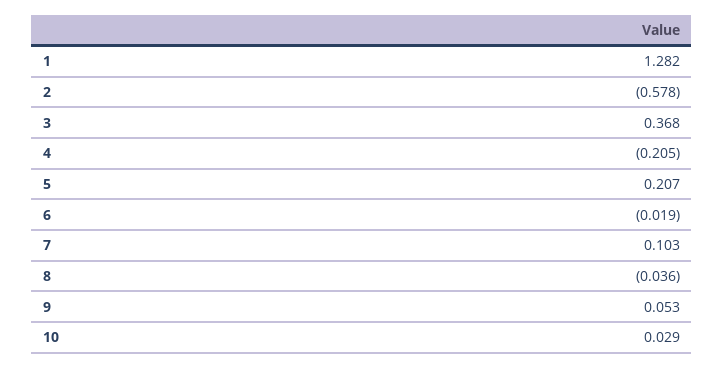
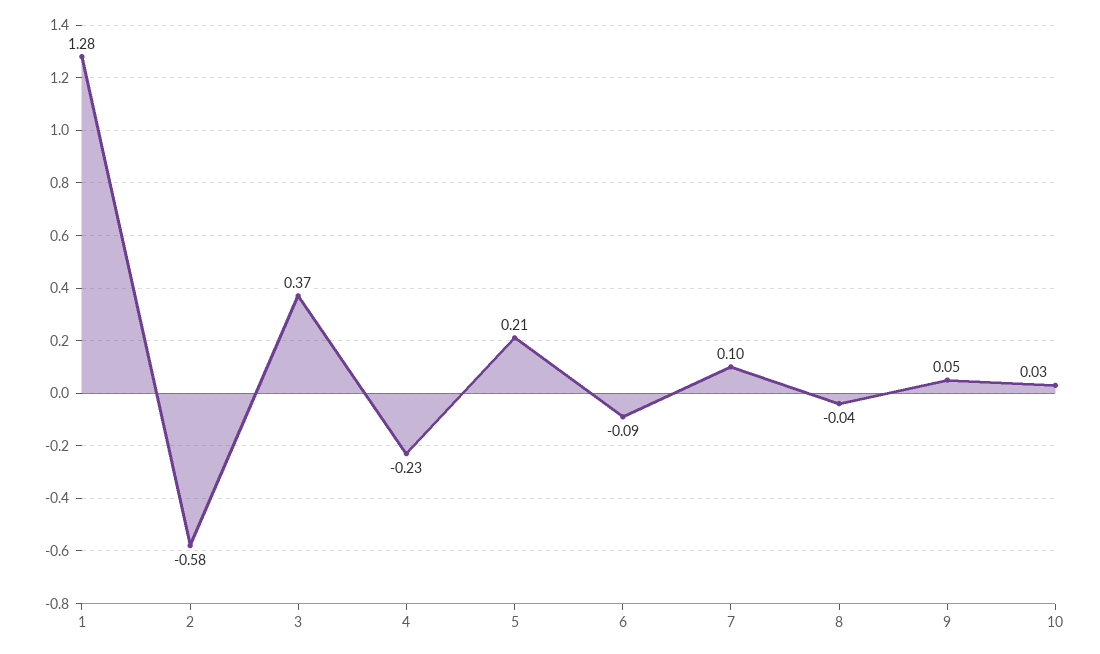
4: -0.205 -> -0.23
6: -0.019 -> -0.09

